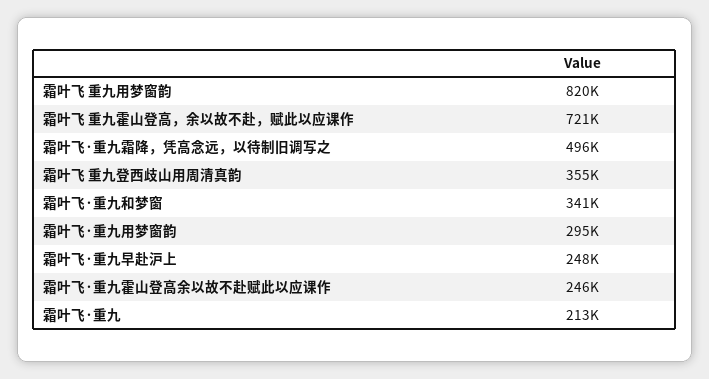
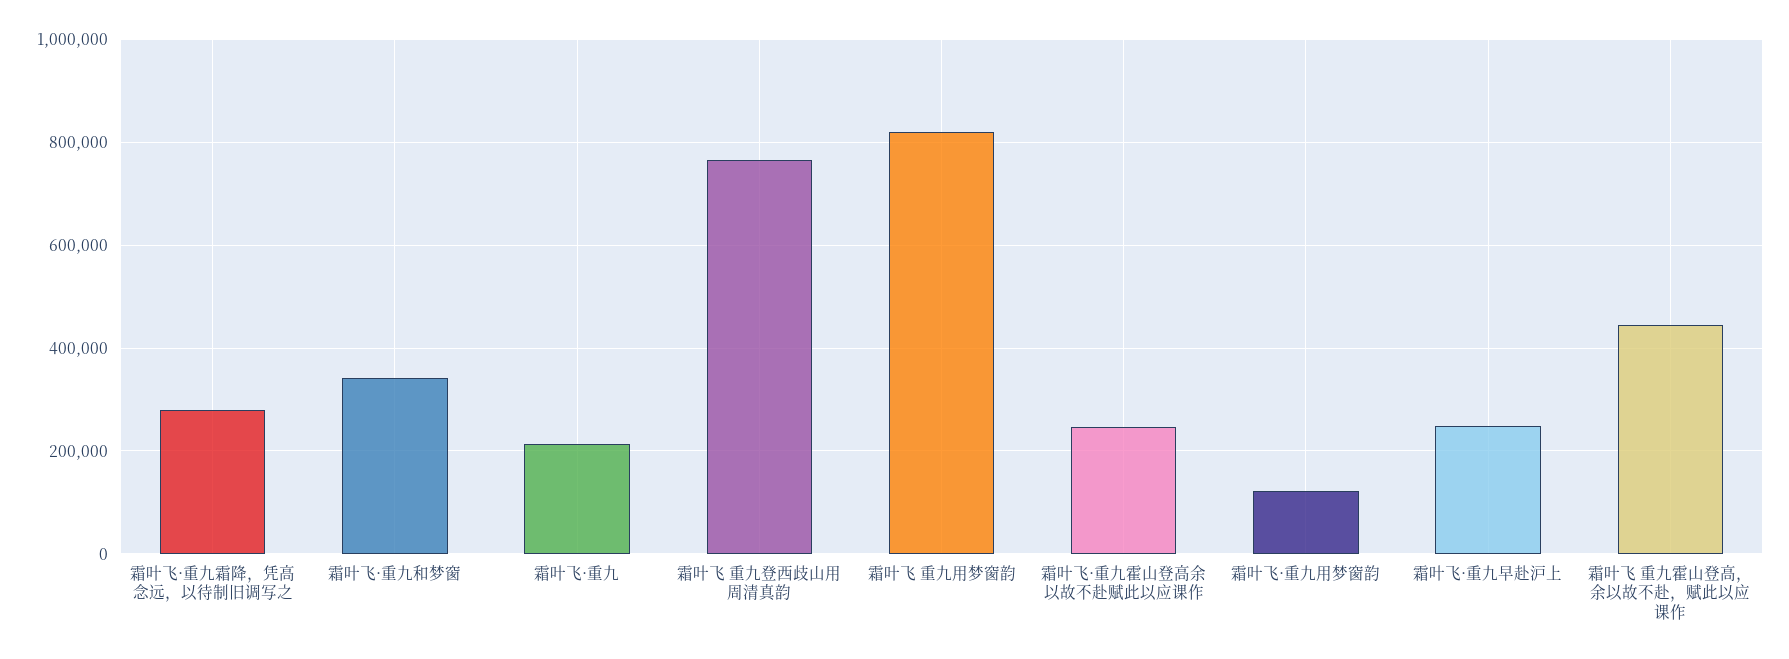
霜叶飞 重九霍山登高，余以故不赴，赋此以应课作: 721000 -> 440000
霜叶飞·重九霜降，凭高念远，以待制旧调写之: 496000 -> 280000
霜叶飞 重九登西歧山用周清真韵: 355000 -> 760000
霜叶飞·重九用梦窗韵: 295000 -> 120000

